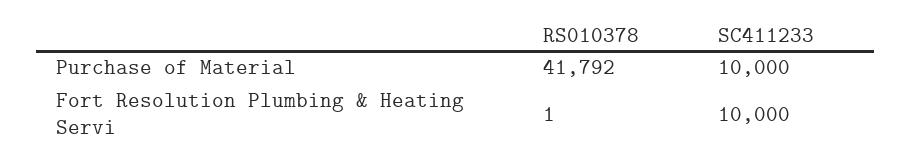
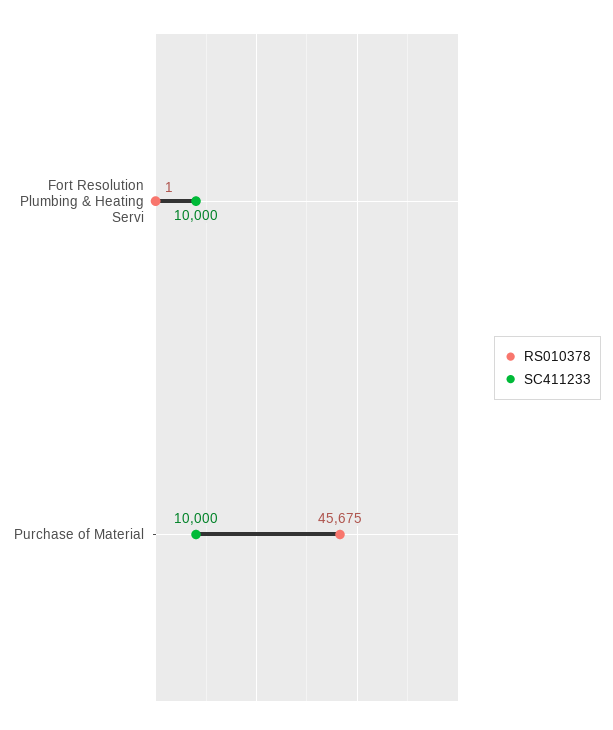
RS010378, Purchase of Material: 41792 -> 45675

